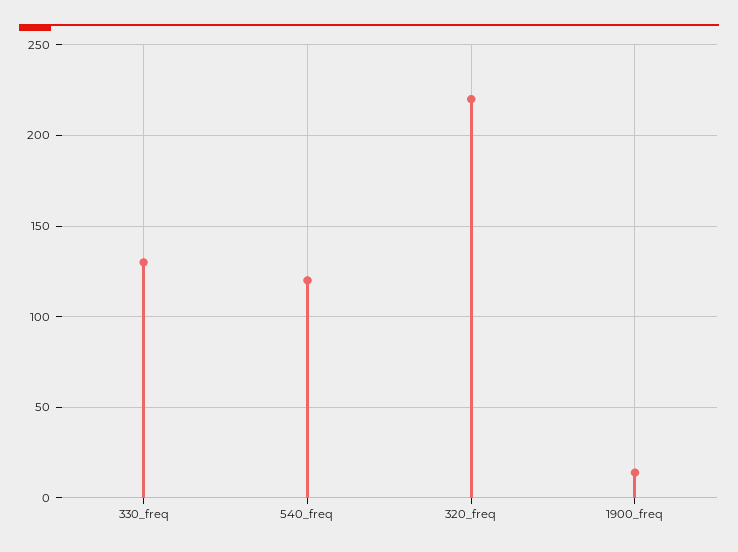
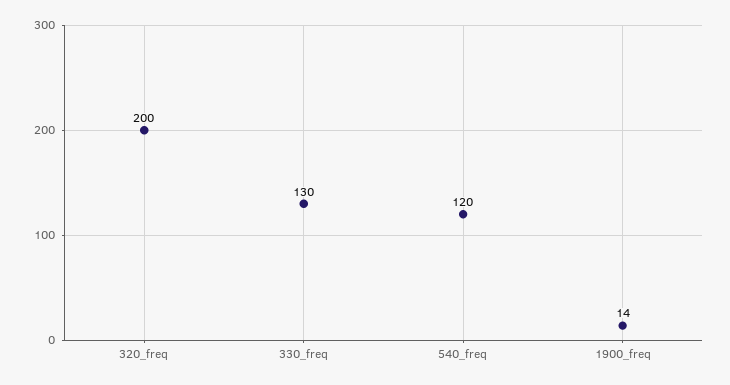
320_freq: 220 -> 200

